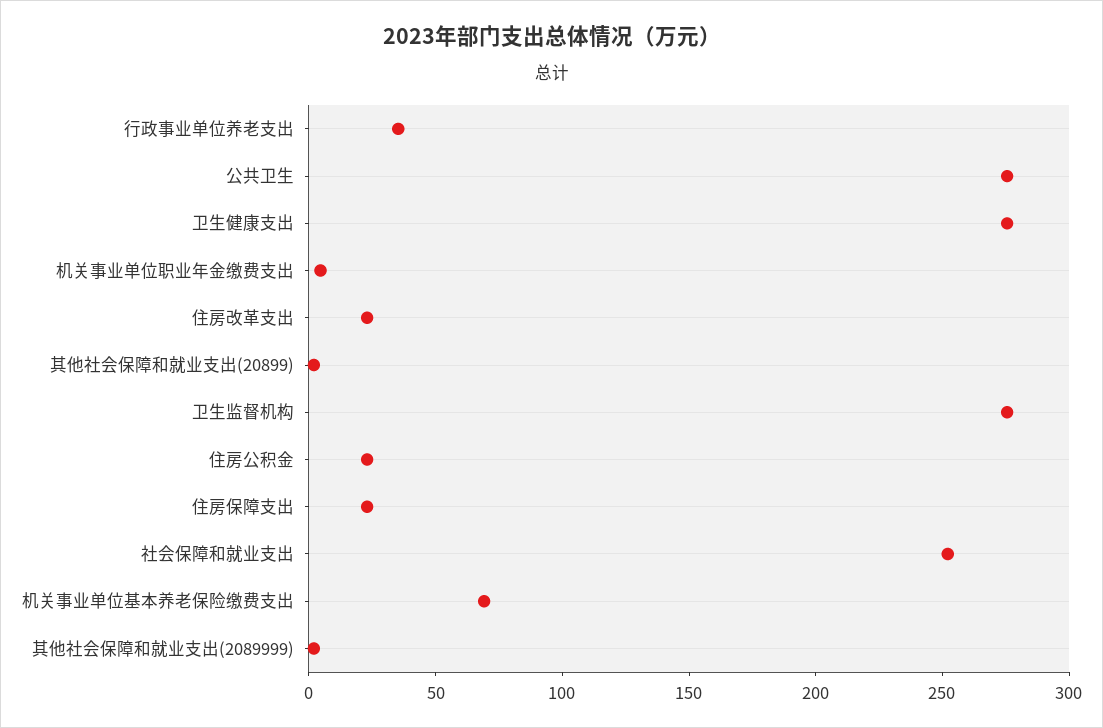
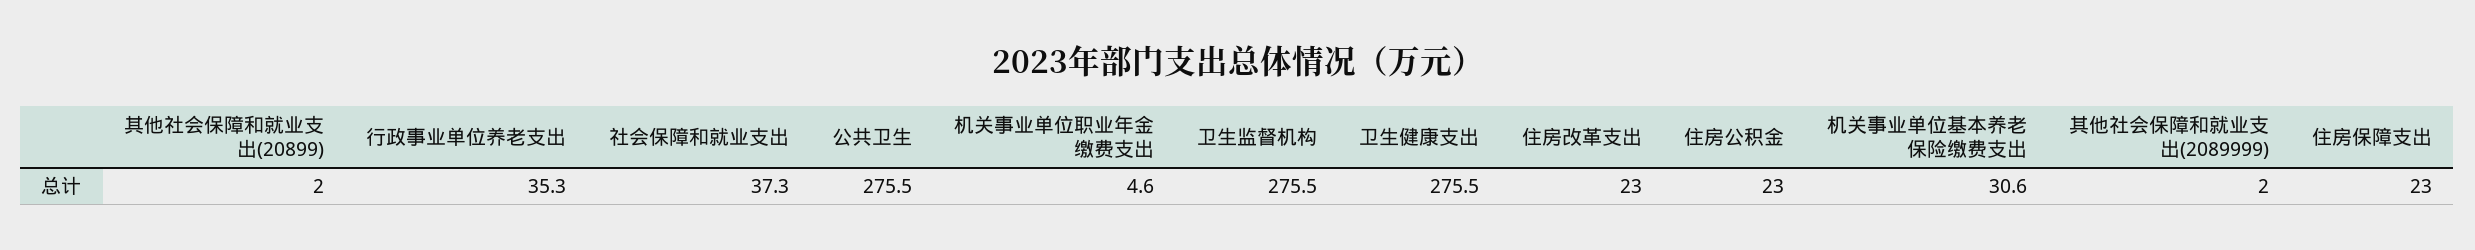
社会保障和就业支出: 250 -> 37.3
机关事业单位基本养老保险缴费支出: 70 -> 30.6

